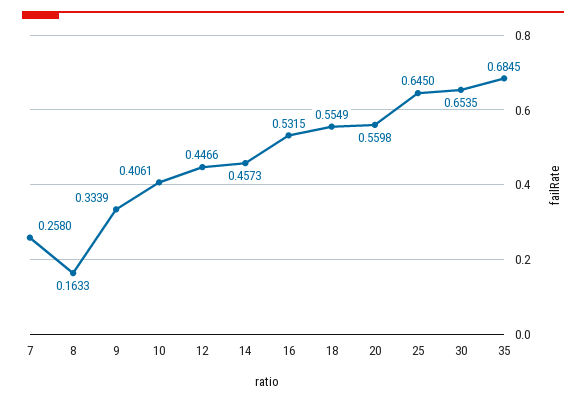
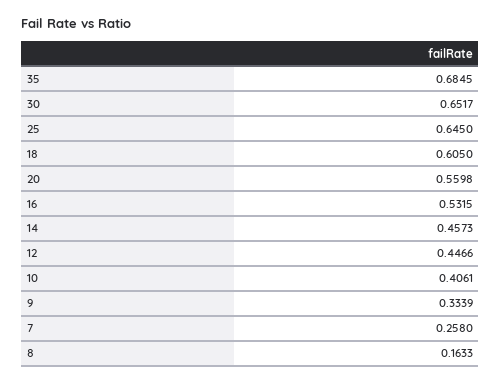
18: 0.5549 -> 0.605
30: 0.6535 -> 0.6517

